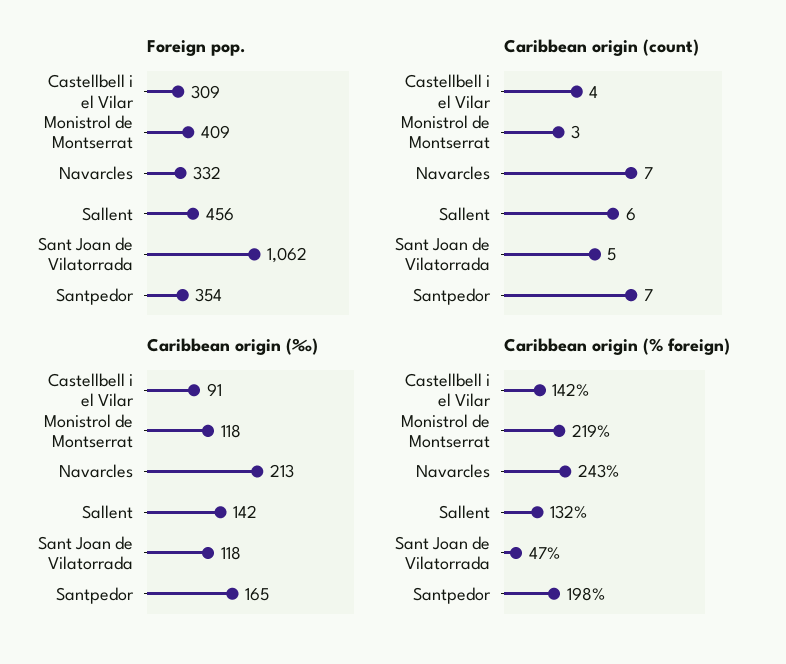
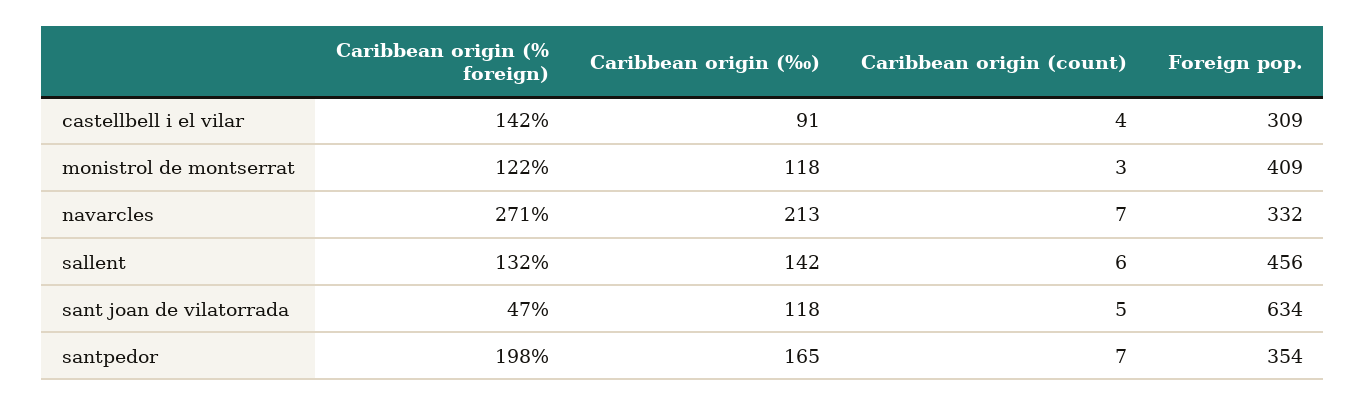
Foreign pop., Sant Joan de Vilatorrada: 1062 -> 634
Caribbean origin (% foreign), Monistrol de Montserrat: 219 -> 122
Caribbean origin (% foreign), Navarcles: 243 -> 271

